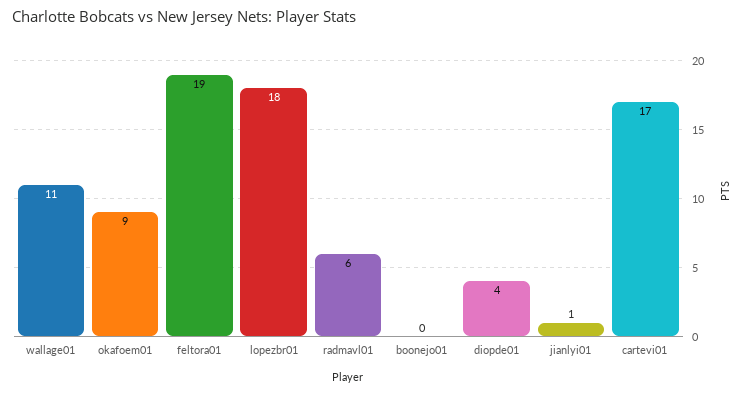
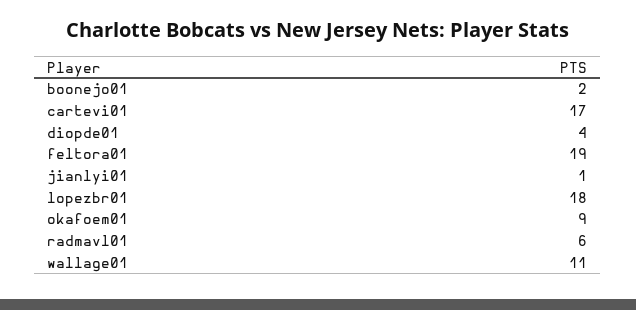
boonejo01: 0 -> 2

